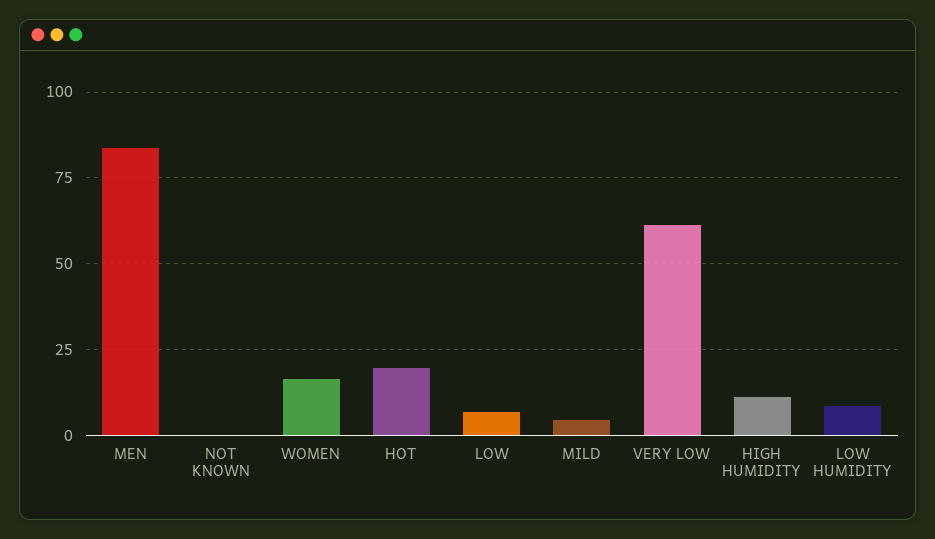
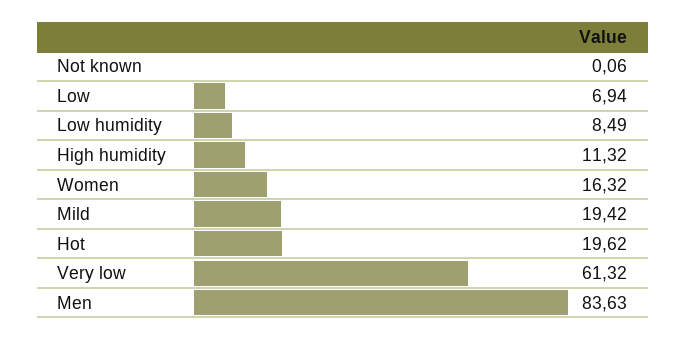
MILD: 5 -> 19.42

